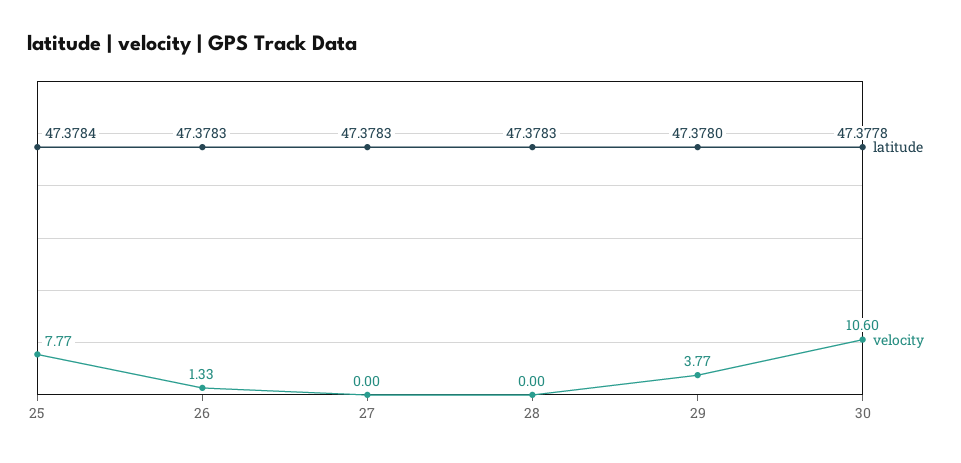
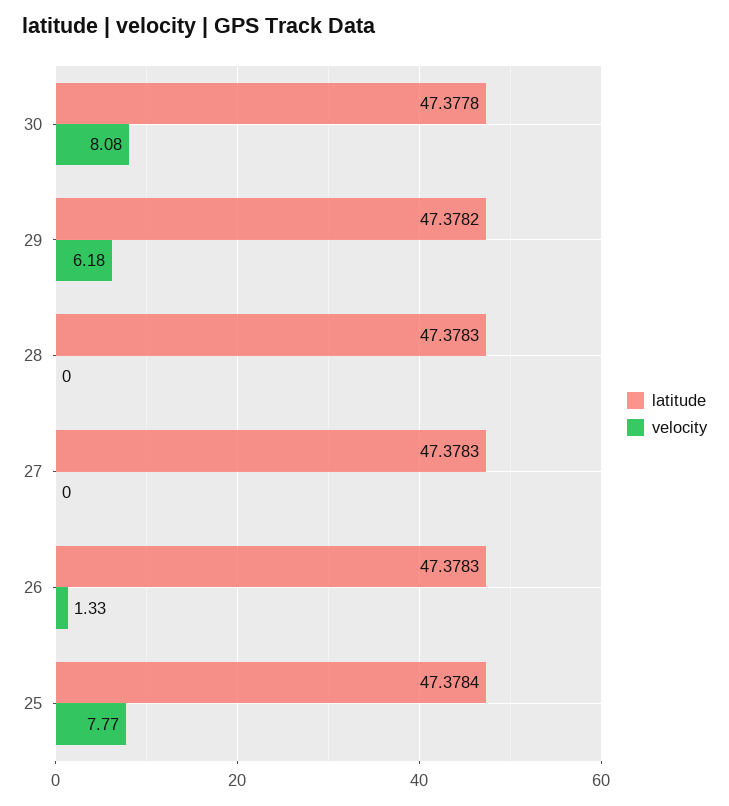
latitude, 29: 47.378 -> 47.3782
velocity, 29: 3.77 -> 6.18
velocity, 30: 10.6 -> 8.08

